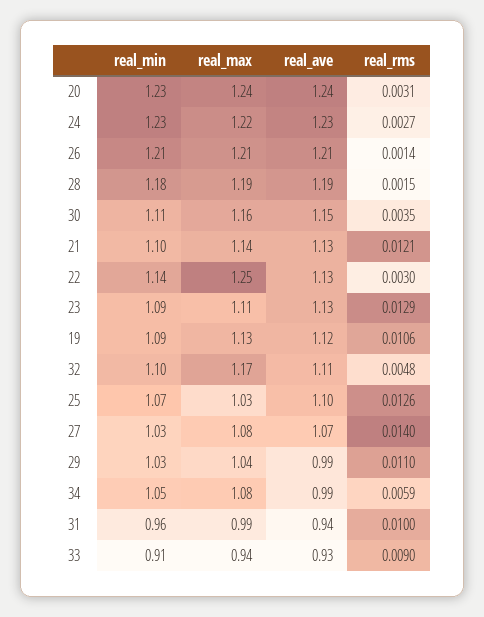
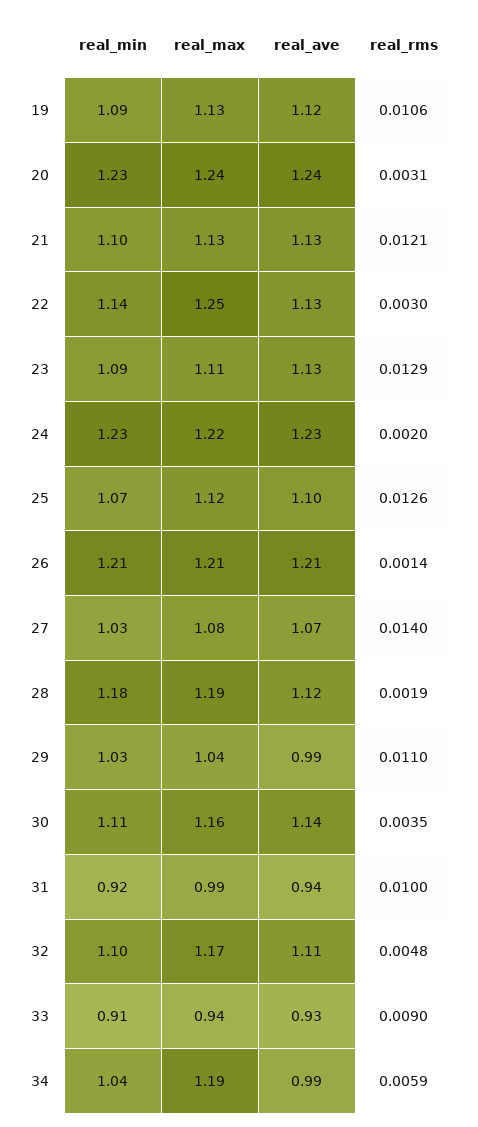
real_rms, 24: 0.0027 -> 0.002
real_ave, 28: 1.19 -> 1.12
real_rms, 28: 0.0015 -> 0.0019
real_ave, 30: 1.15 -> 1.14
real_max, 21: 1.14 -> 1.13
real_max, 25: 1.03 -> 1.12
real_min, 34: 1.05 -> 1.04
real_max, 34: 1.08 -> 1.19
real_min, 31: 0.96 -> 0.92

